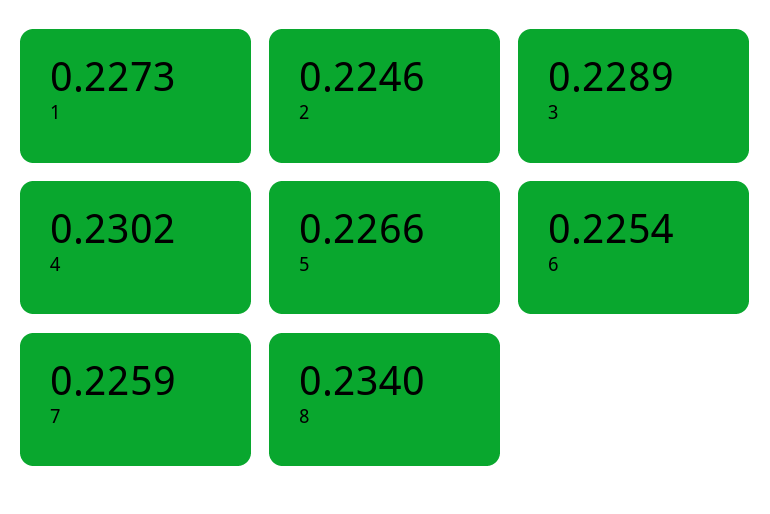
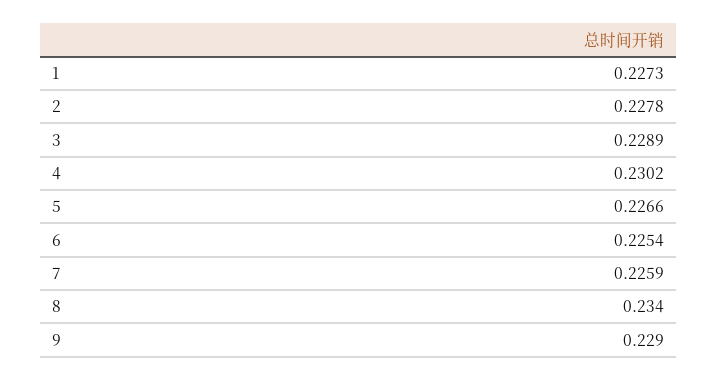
2: 0.2246 -> 0.2278
9: none -> 0.229

